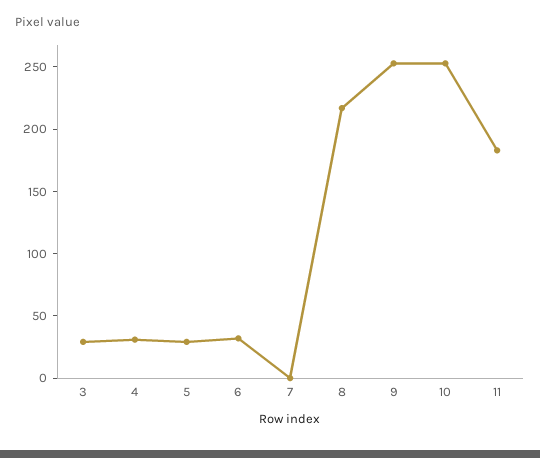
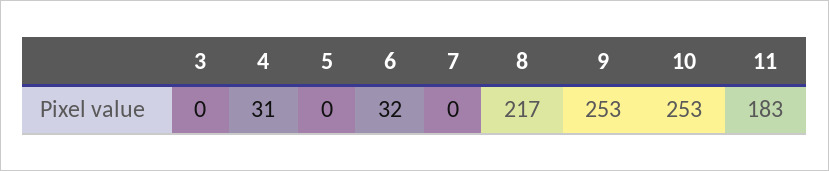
3: 30 -> 0
5: 30 -> 0

